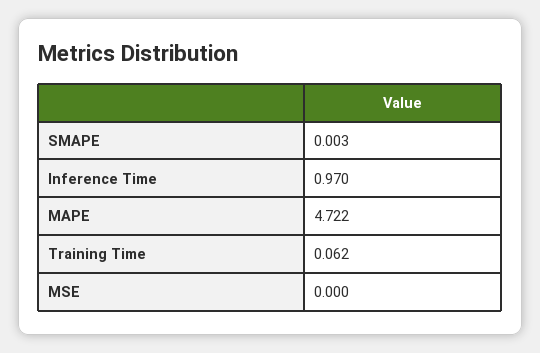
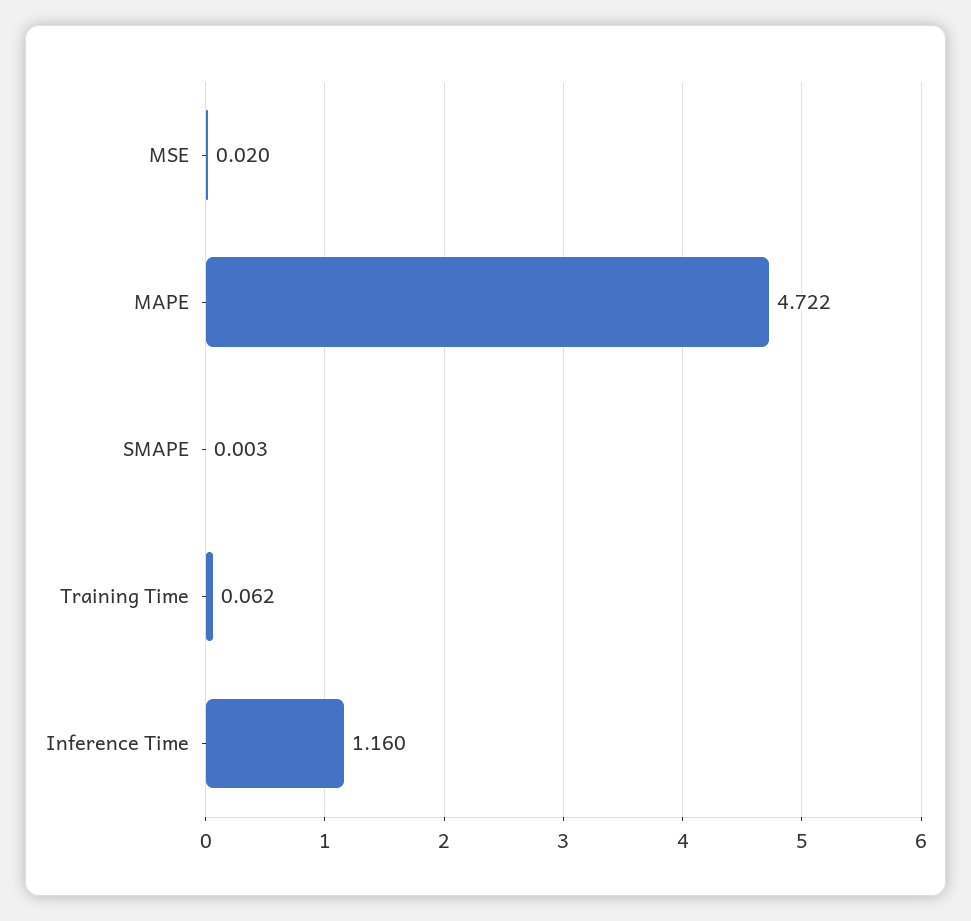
Inference Time: 0.97 -> 1.16
MSE: 0 -> 0.02

